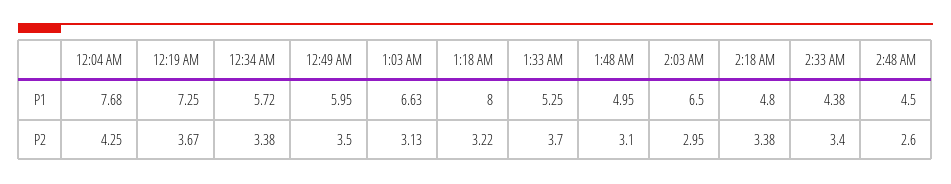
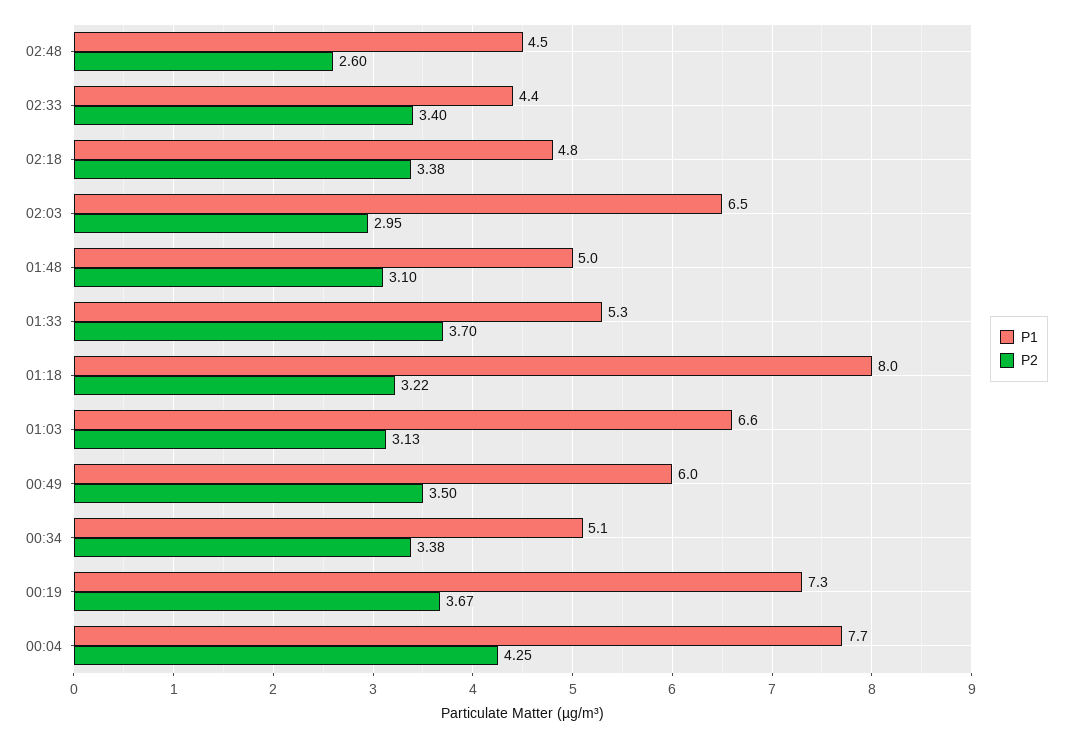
P1, 12:34 AM: 5.72 -> 5.1

